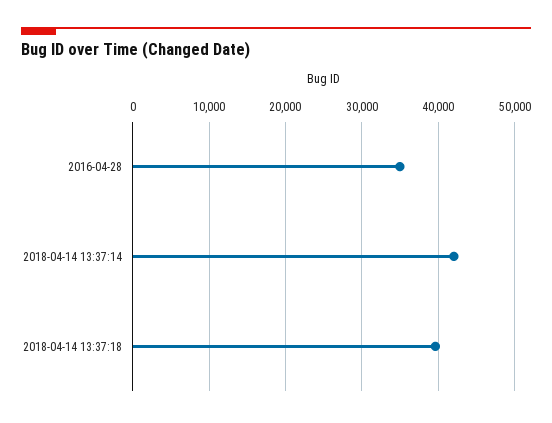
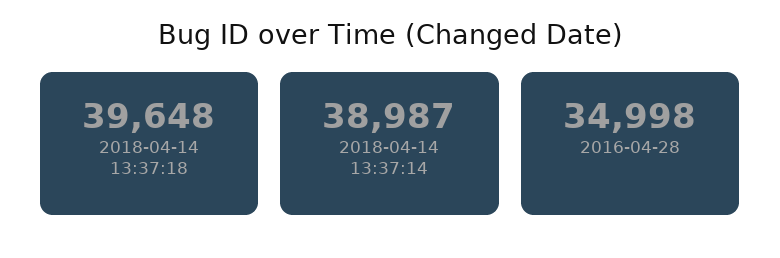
2018-04-14 13:37:14: 42000 -> 38987

